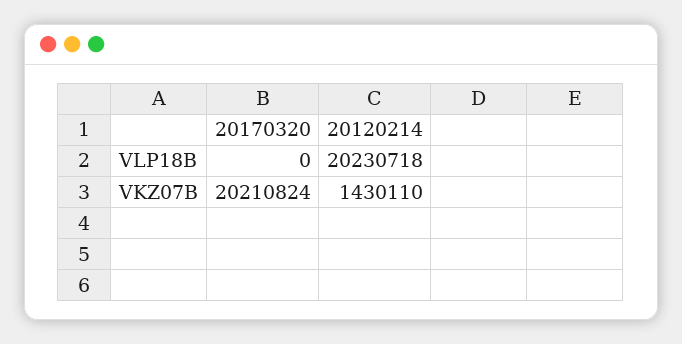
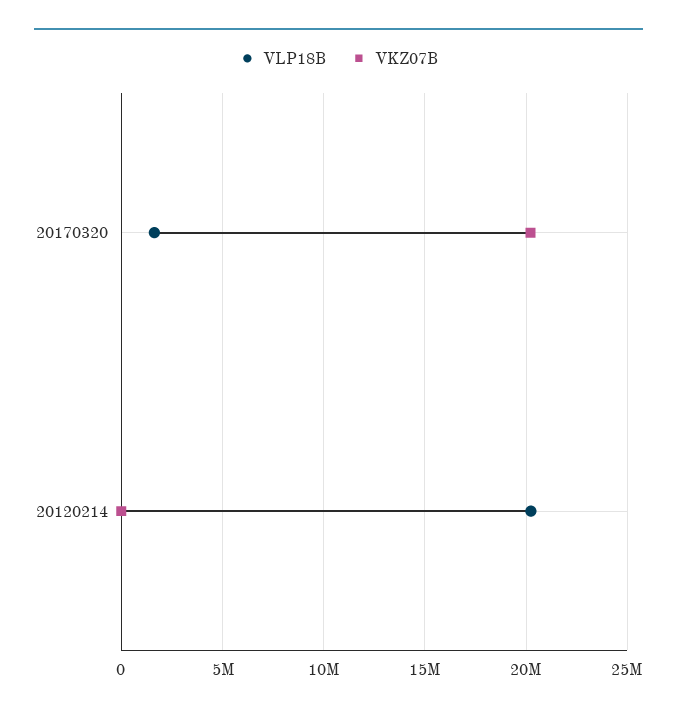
VLP18B, 20170320: 0 -> 1500000
VKZ07B, 20120214: 1430110 -> 0

